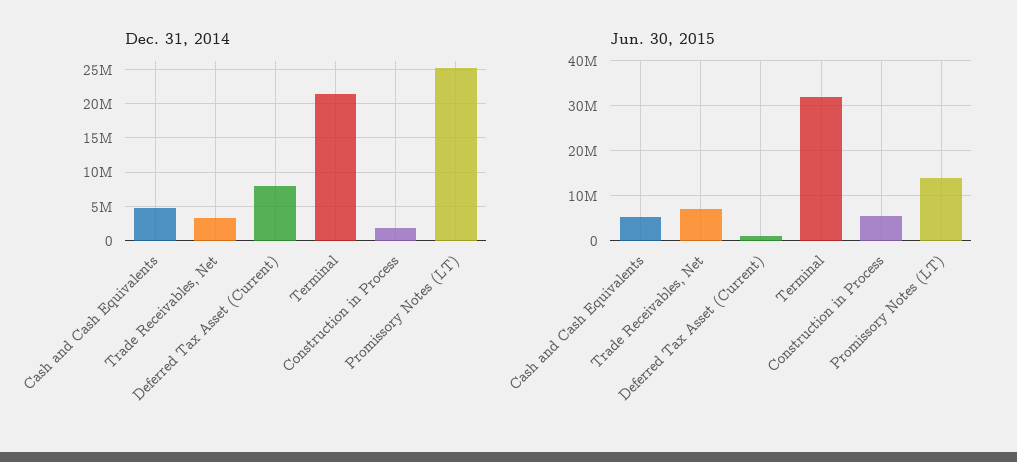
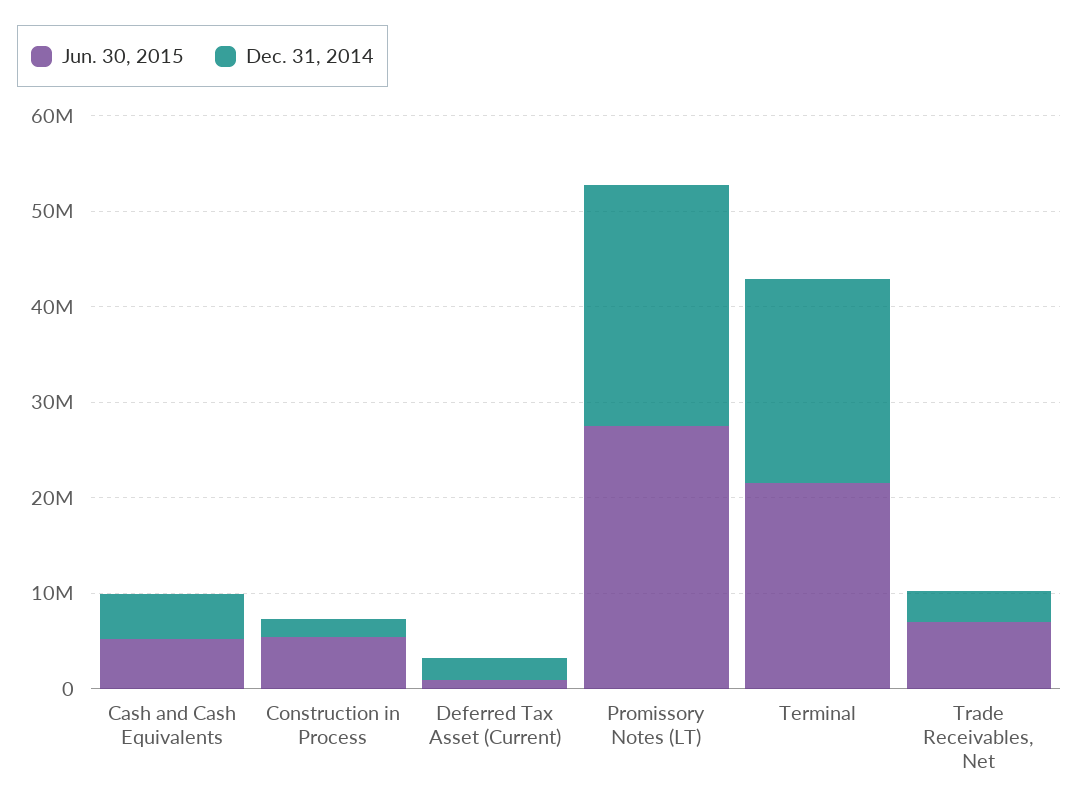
Dec. 31, 2014, Deferred Tax Asset (Current): 8000000 -> 2000000
Jun. 30, 2015, Terminal: 32000000 -> 22000000
Jun. 30, 2015, Promissory Notes (LT): 14000000 -> 28000000

